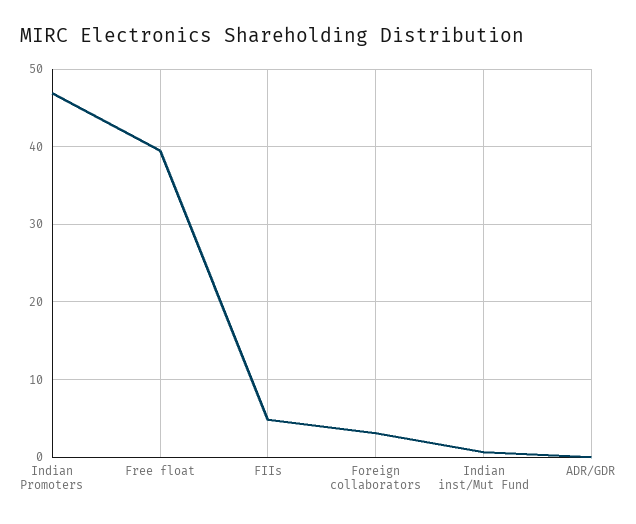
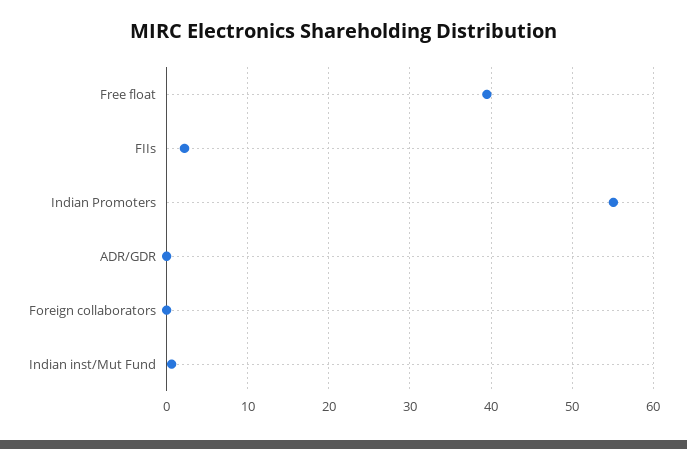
Indian Promoters: 47 -> 55
FIIs: 5 -> 2
Foreign collaborators: 3 -> 0

